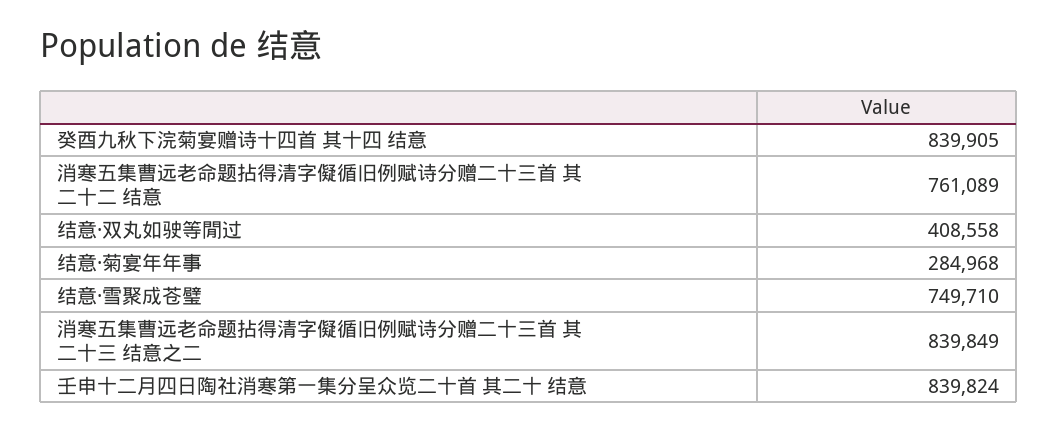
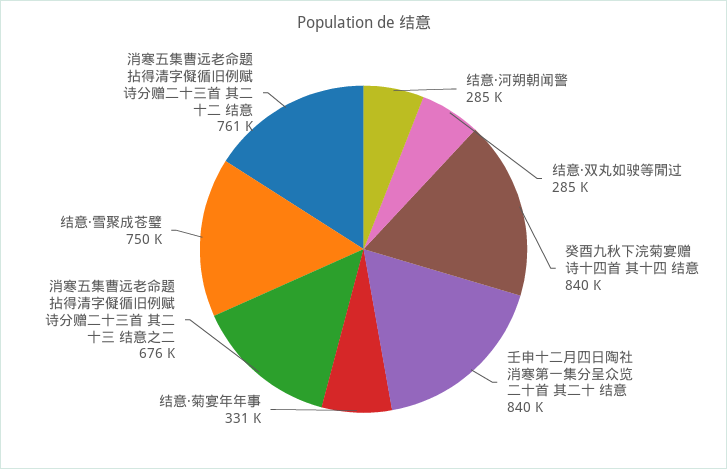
结意·双丸如驶等閒过: 408558 -> 285000
结意·菊宴年年事: 284968 -> 331000
消寒五集曹远老命题拈得清字儗循旧例赋诗分赠二十三首 其二十三 结意之二: 839849 -> 676000
结意·河朔朝闻警: none -> 285000

